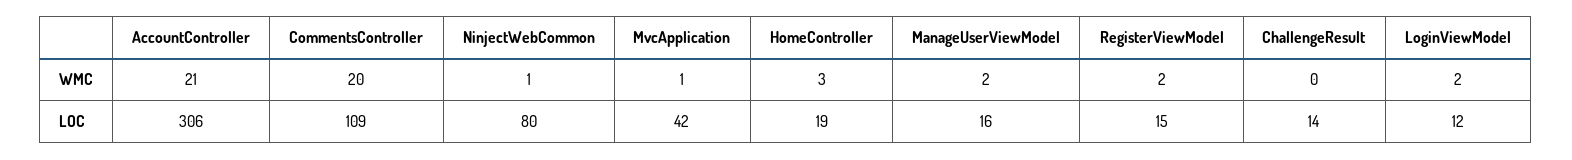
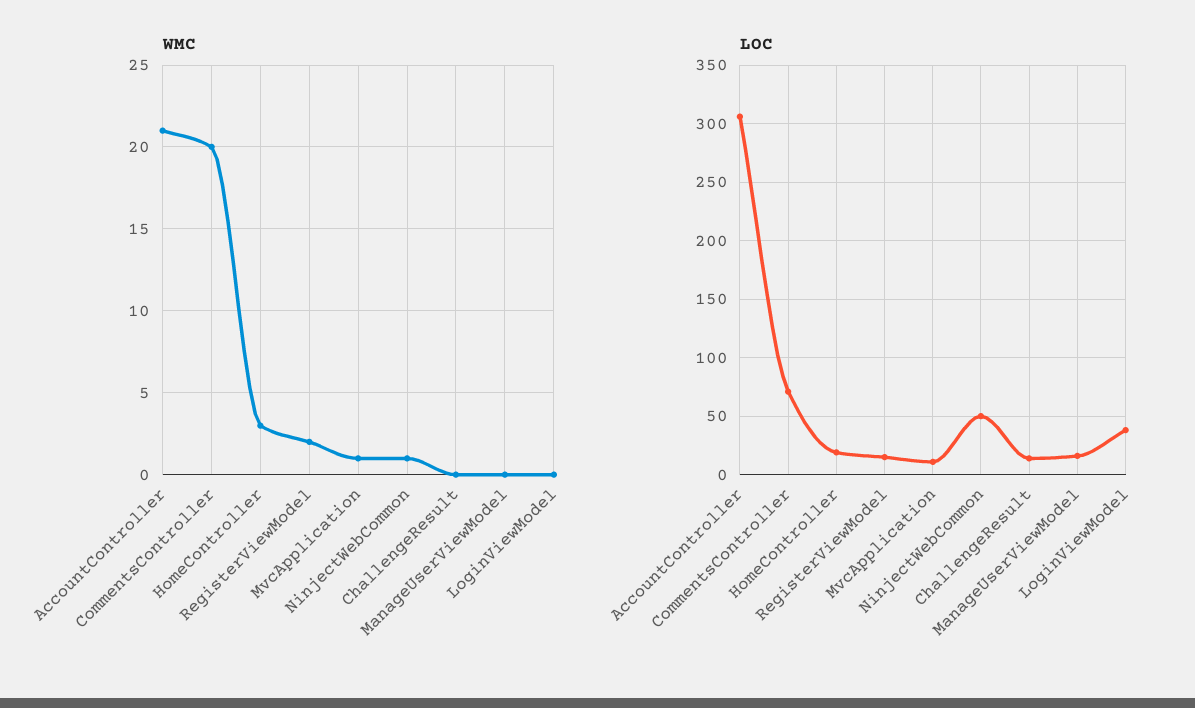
WMC, ManageUserViewModel: 2 -> 0
WMC, LoginViewModel: 2 -> 0
LOC, CommentsController: 109 -> 70
LOC, NinjectWebCommon: 80 -> 50
LOC, MvcApplication: 42 -> 10
LOC, LoginViewModel: 12 -> 40

